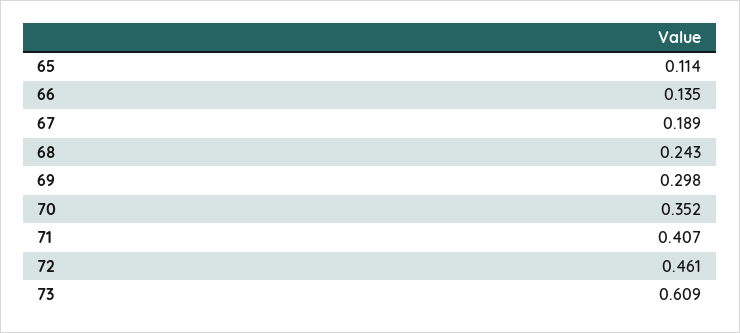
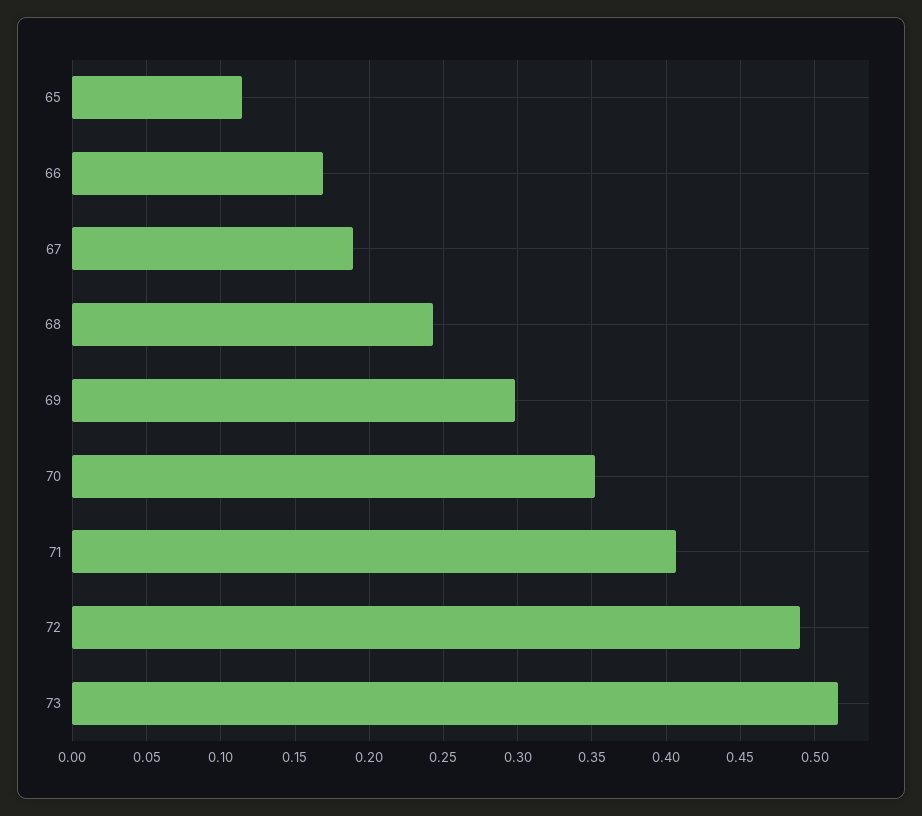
66: 0.135 -> 0.17
72: 0.461 -> 0.49
73: 0.609 -> 0.515

